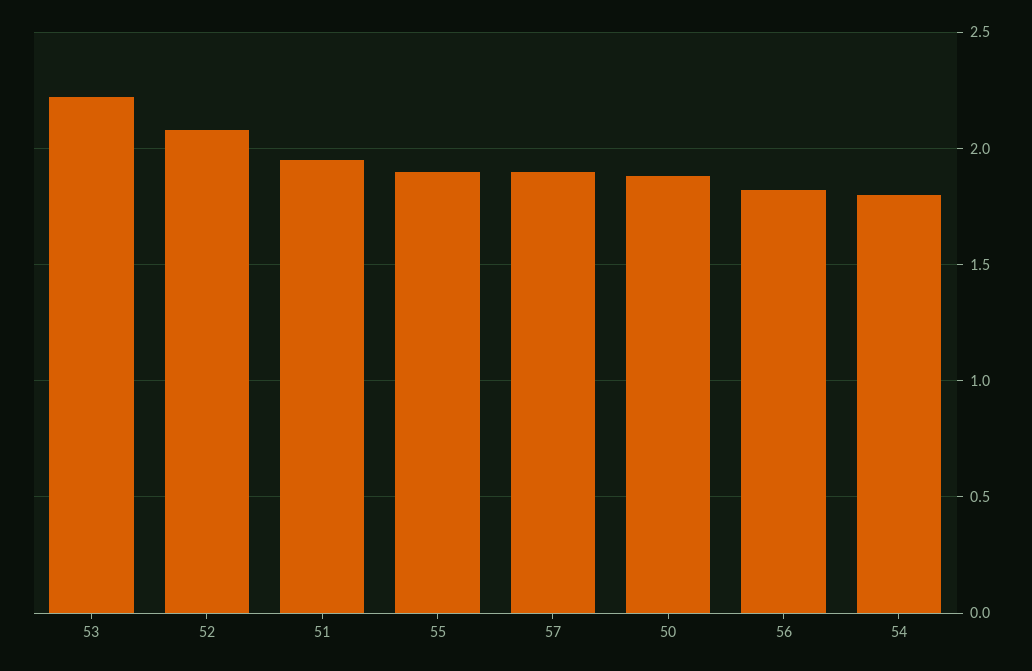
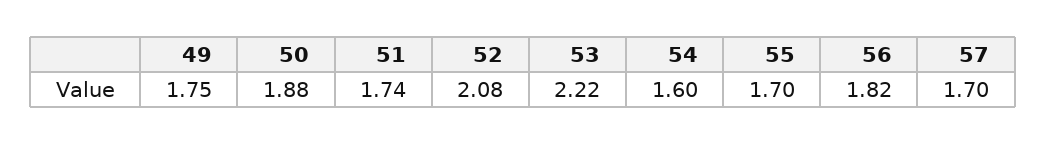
51: 1.95 -> 1.74
55: 1.9 -> 1.7
57: 1.9 -> 1.7
54: 1.8 -> 1.6
49: none -> 1.75

